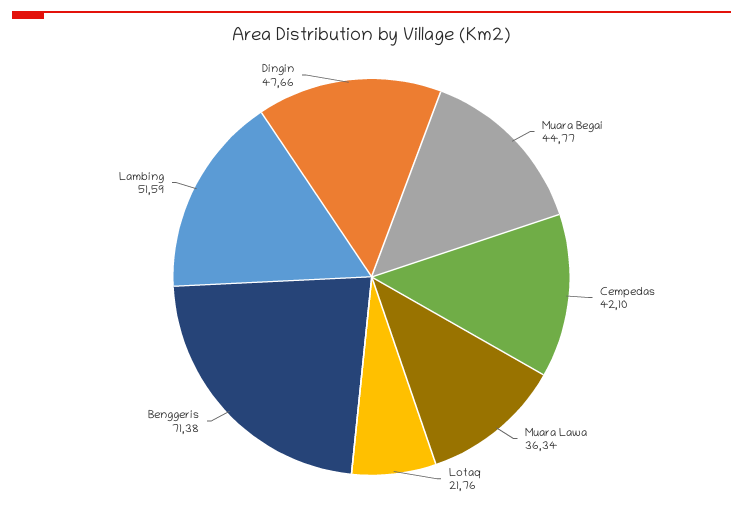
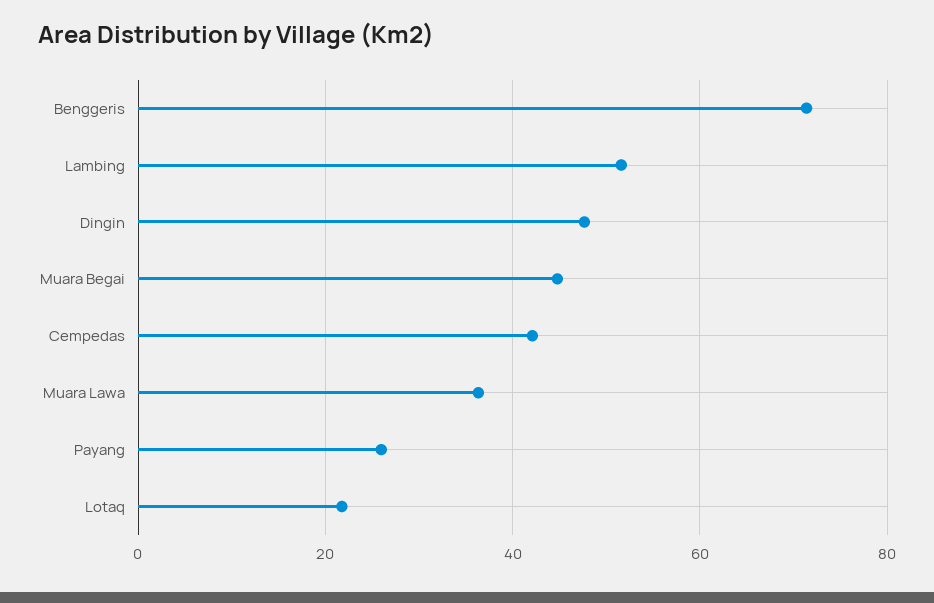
Payang: none -> 26

